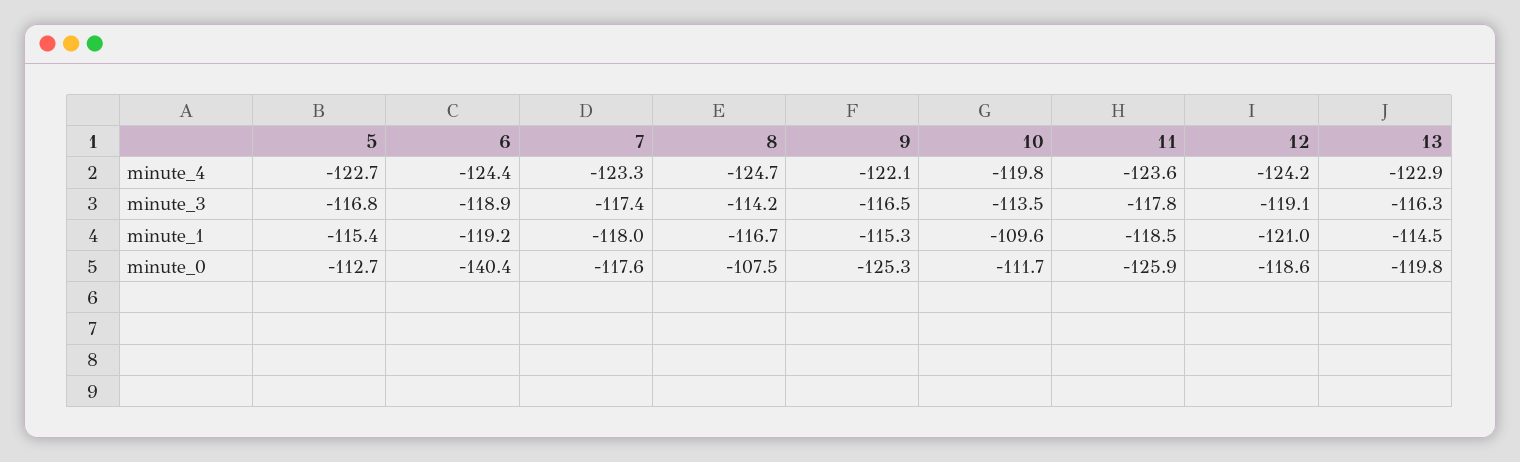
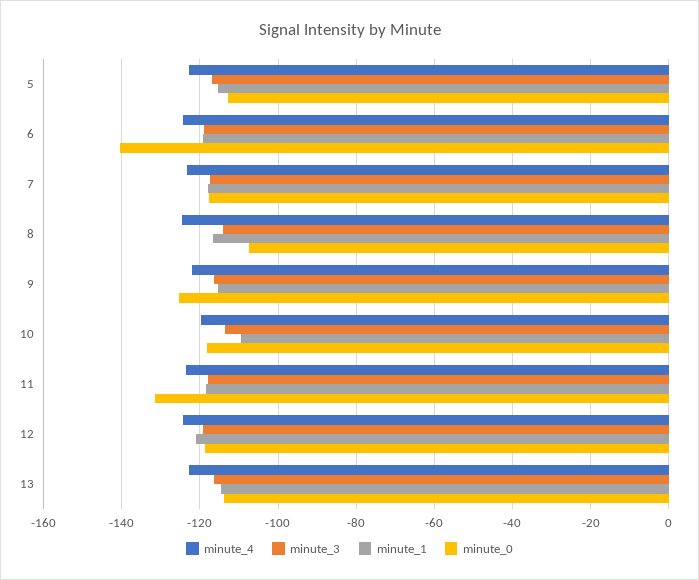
minute_0, 10: -111.7 -> -118
minute_0, 11: -125.9 -> -132
minute_0, 13: -119.8 -> -114

